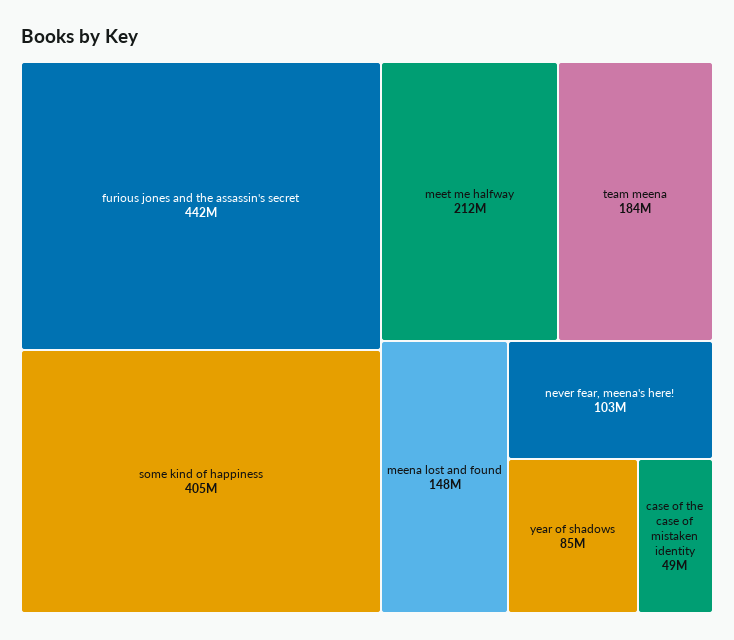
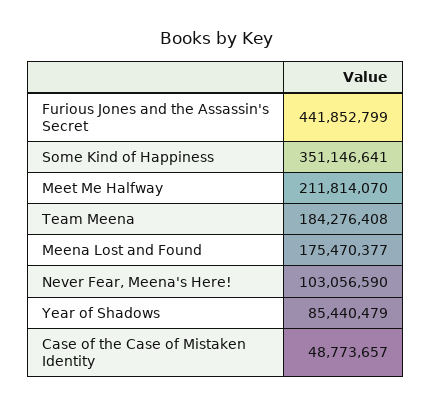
some kind of happiness: 405000000 -> 351146641
meena lost and found: 148000000 -> 175470377

